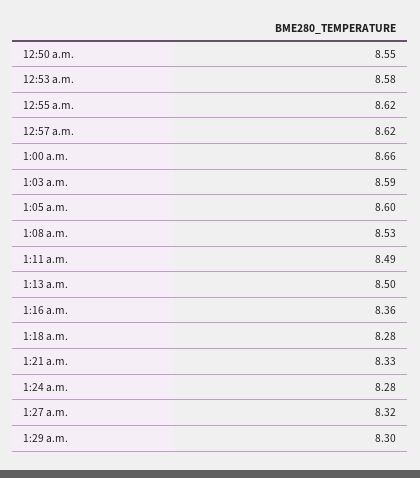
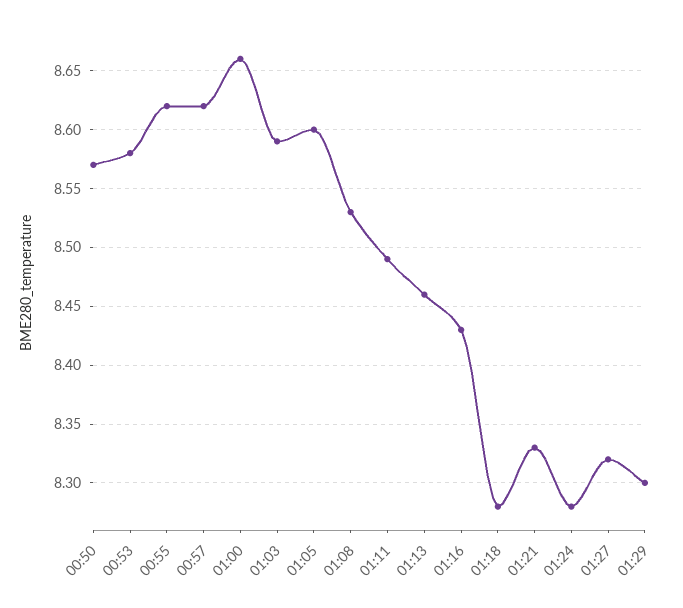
12:50 a.m.: 8.55 -> 8.57
1:13 a.m.: 8.5 -> 8.46
1:16 a.m.: 8.36 -> 8.43

